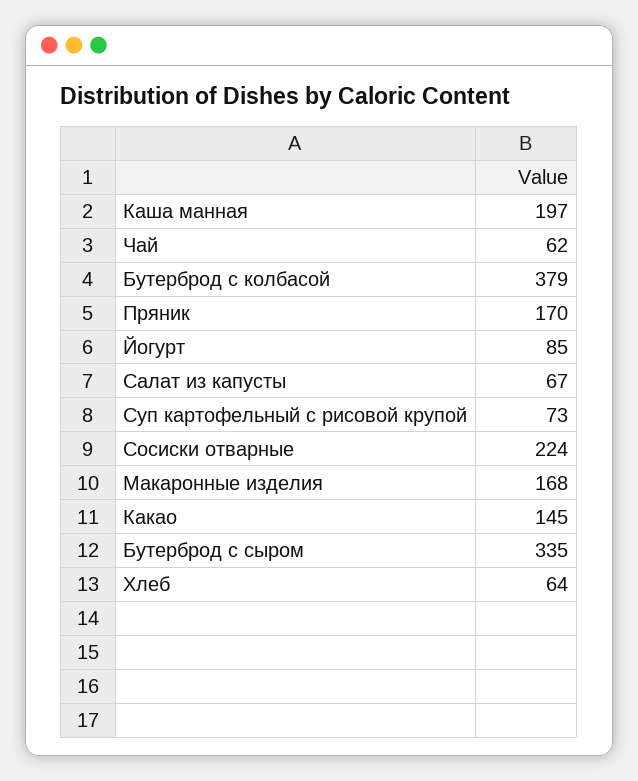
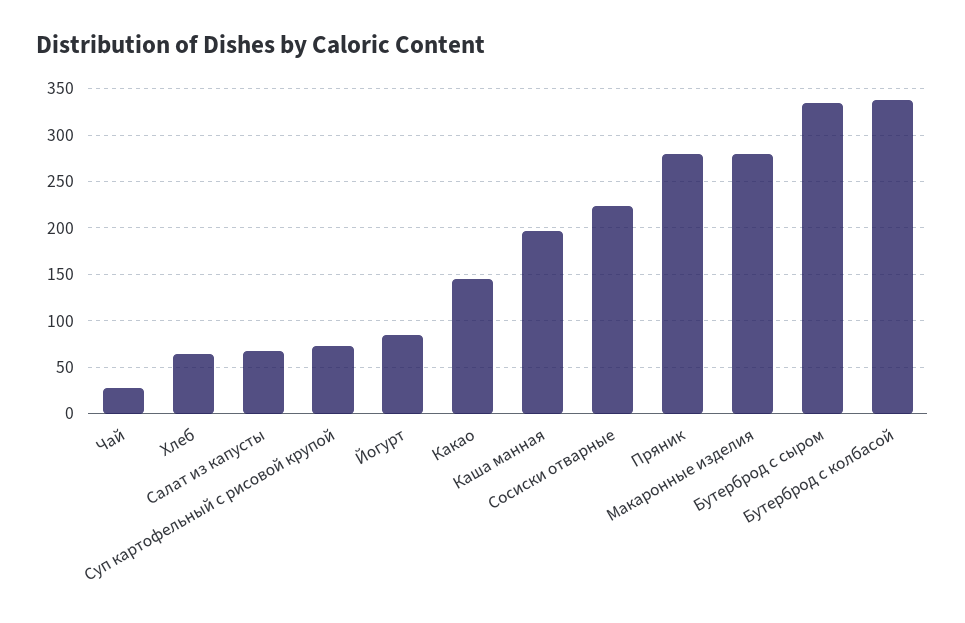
Чай: 62 -> 30
Бутерброд с колбасой: 379 -> 340
Пряник: 170 -> 280
Макаронные изделия: 168 -> 280

